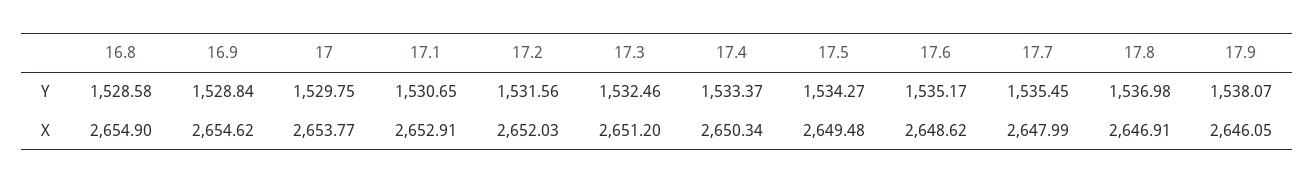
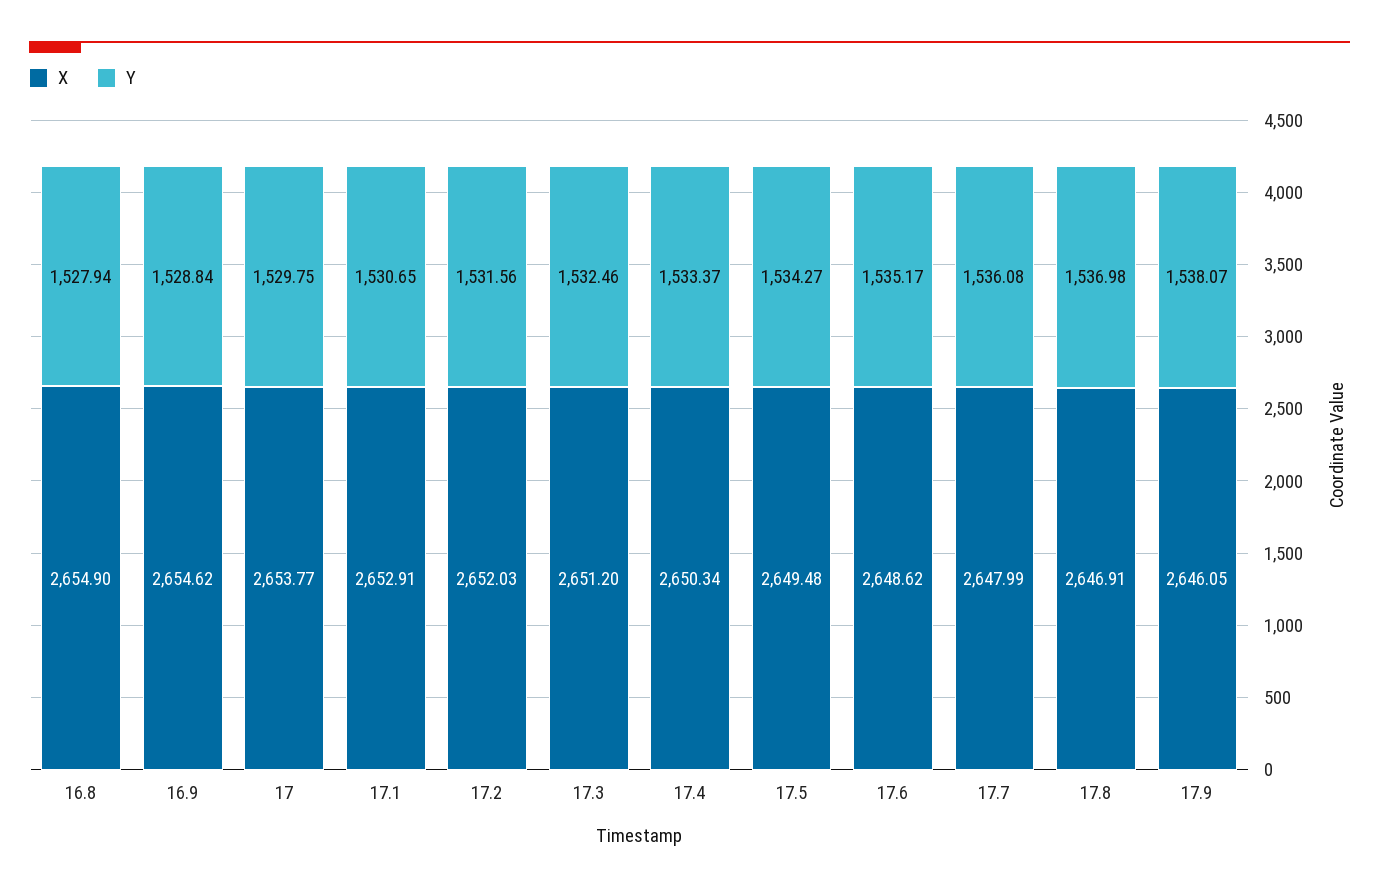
Y, 16.8: 1528.58 -> 1527.94
Y, 17.7: 1535.45 -> 1536.08

